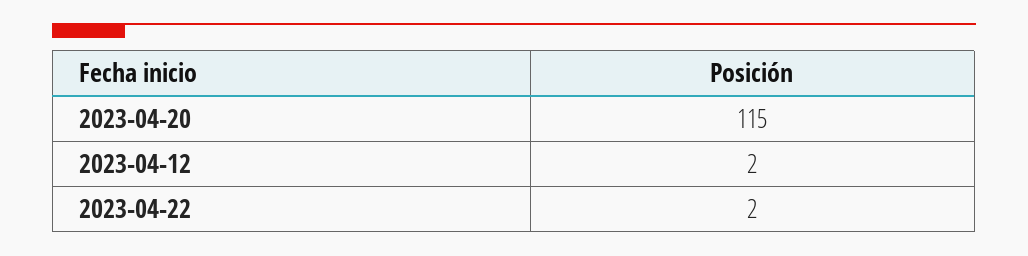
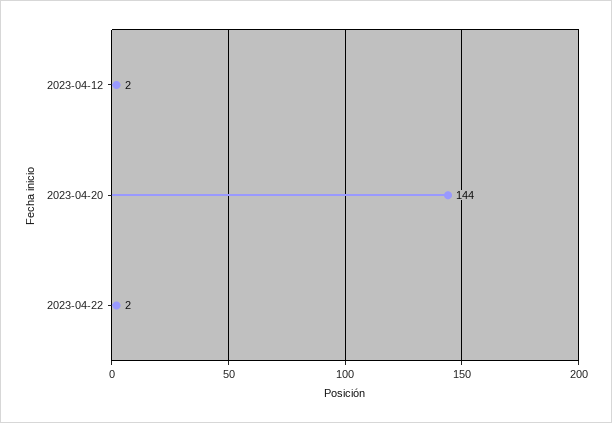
2023-04-20: 115 -> 144

